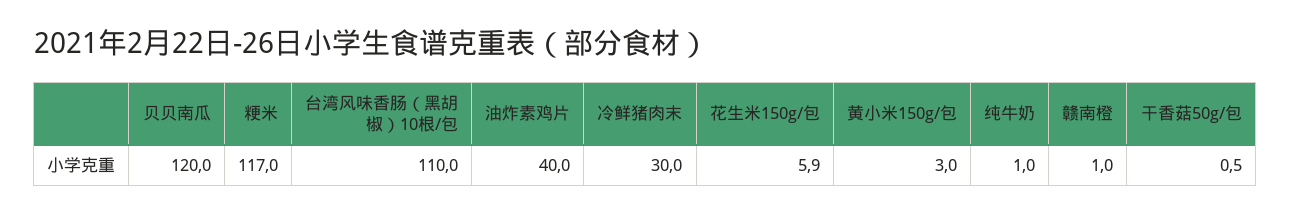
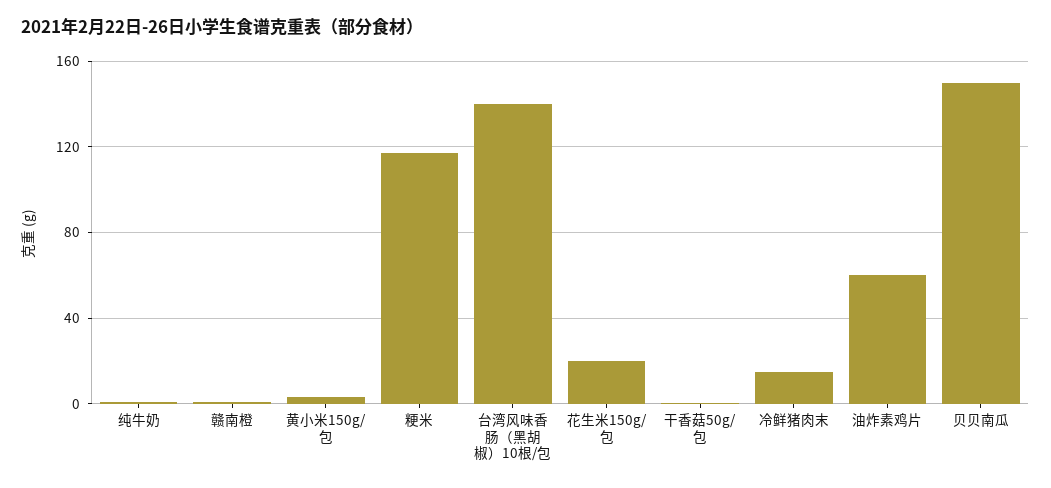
贝贝南瓜: 120 -> 150
台湾风味香肠（黑胡椒）10根/包: 110 -> 140
油炸素鸡片: 40 -> 60
冷鲜猪肉末: 30 -> 15
花生米150g/包: 5.9 -> 20

